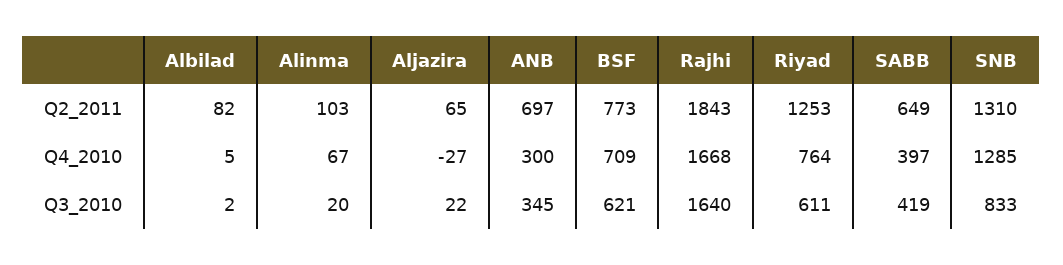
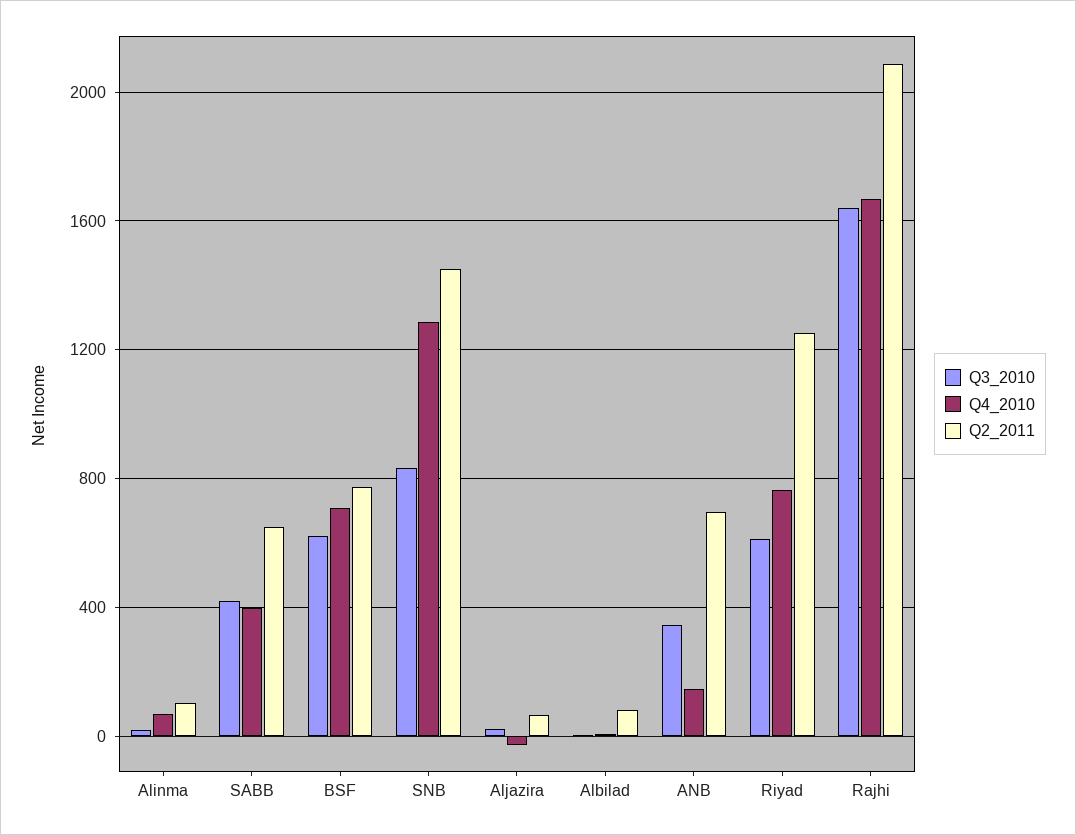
Q2_2011, Rajhi: 1843 -> 2100
Q2_2011, SNB: 1310 -> 1450
Q4_2010, ANB: 300 -> 150

